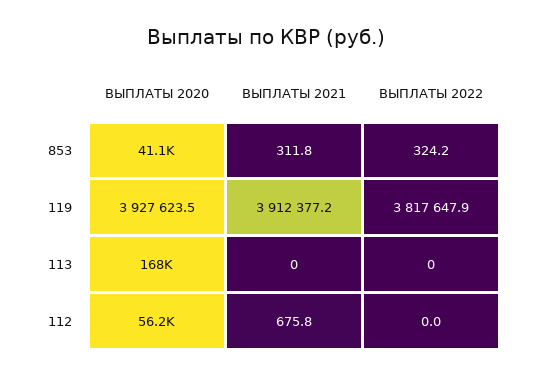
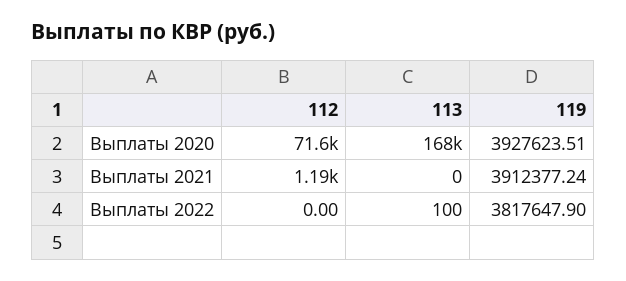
ВЫПЛАТЫ 2020, 853: 41100 -> none
ВЫПЛАТЫ 2021, 853: 311.8 -> none
ВЫПЛАТЫ 2022, 853: 324.2 -> none
ВЫПЛАТЫ 2022, 113: 0 -> 100
ВЫПЛАТЫ 2020, 112: 56200 -> 71600
ВЫПЛАТЫ 2021, 112: 675.8 -> 1190

